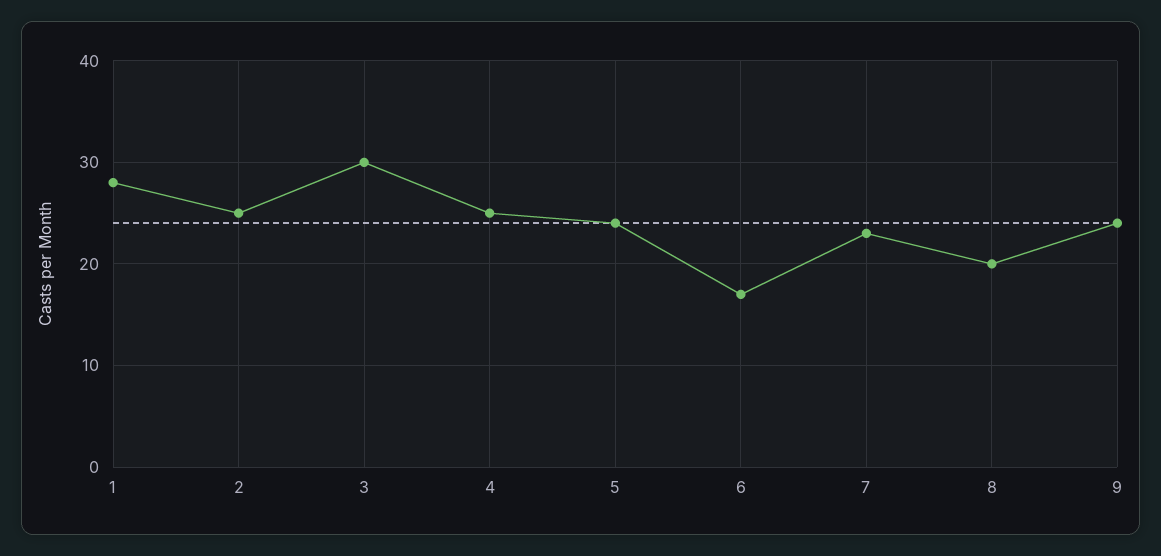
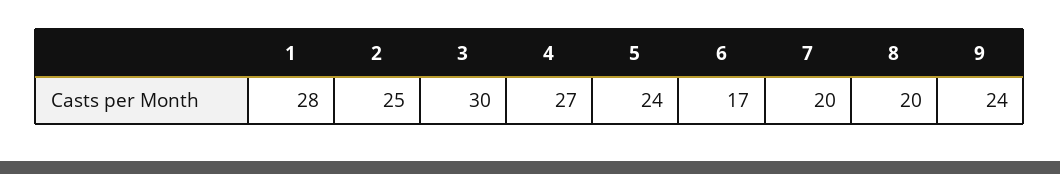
4: 25 -> 27
7: 23 -> 20

